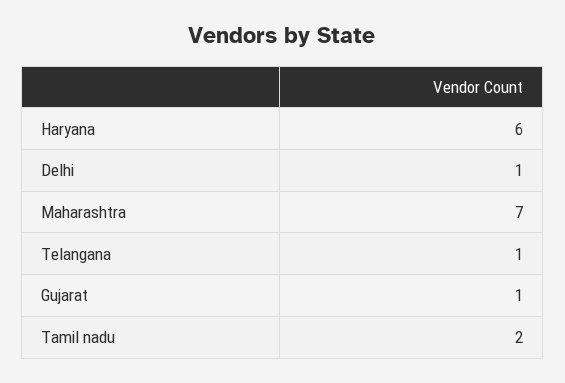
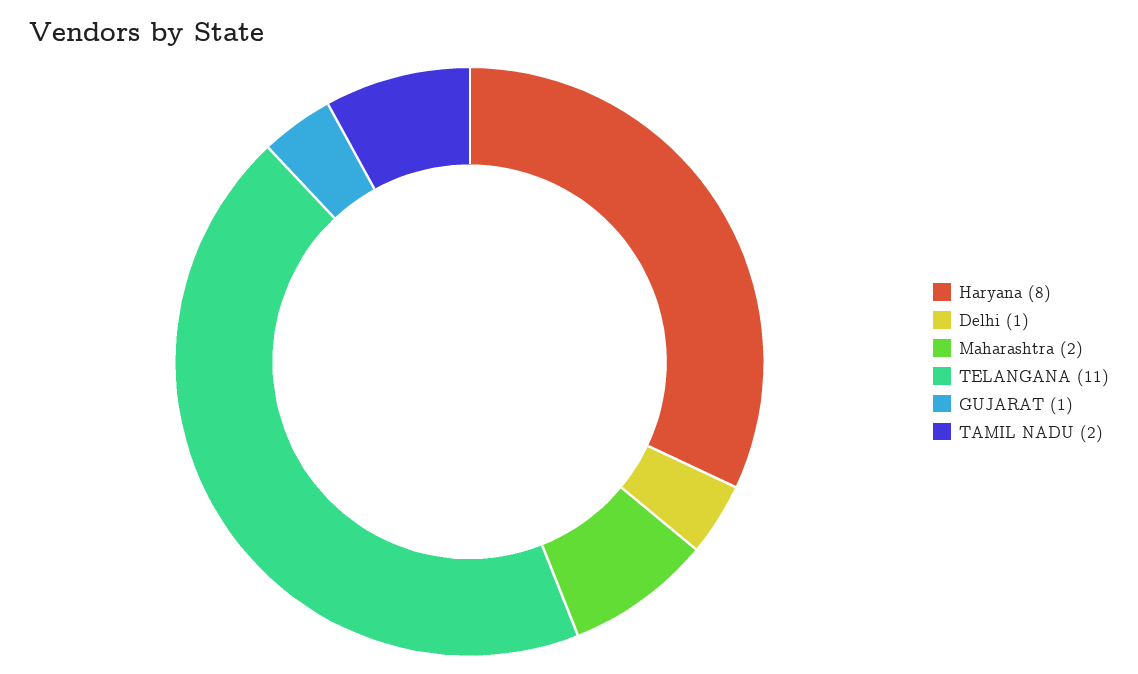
Haryana: 6 -> 8
Maharashtra: 7 -> 2
Telangana: 1 -> 11

